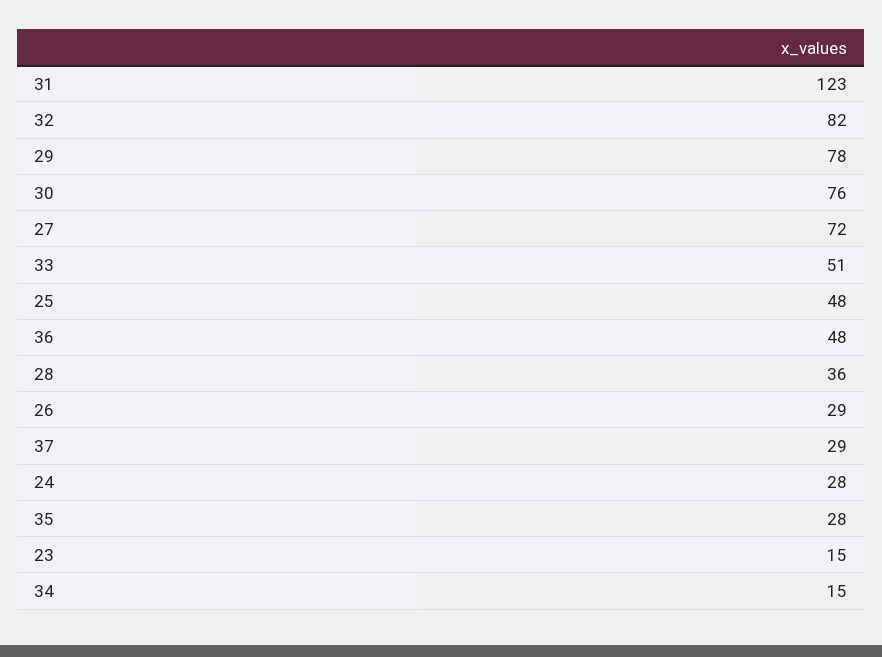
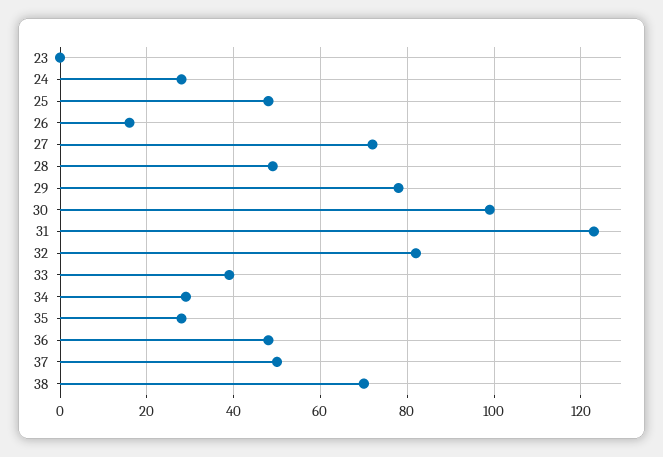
30: 76 -> 100
33: 51 -> 40
28: 36 -> 50
26: 29 -> 15
37: 29 -> 50
23: 15 -> 0
34: 15 -> 30
38: none -> 70

